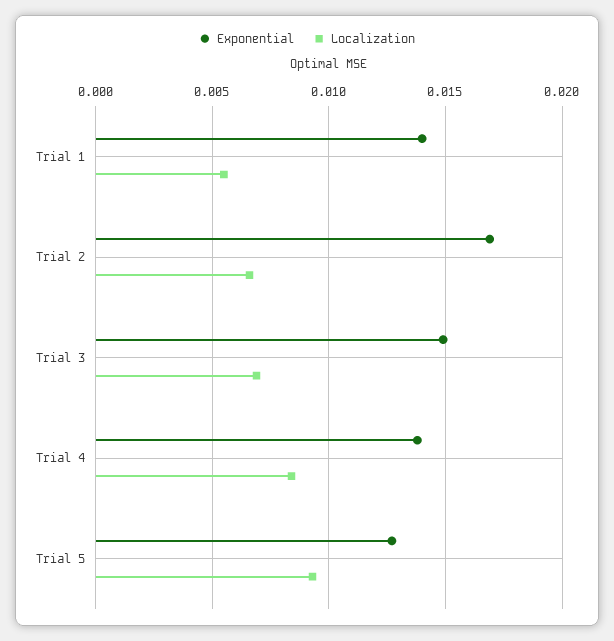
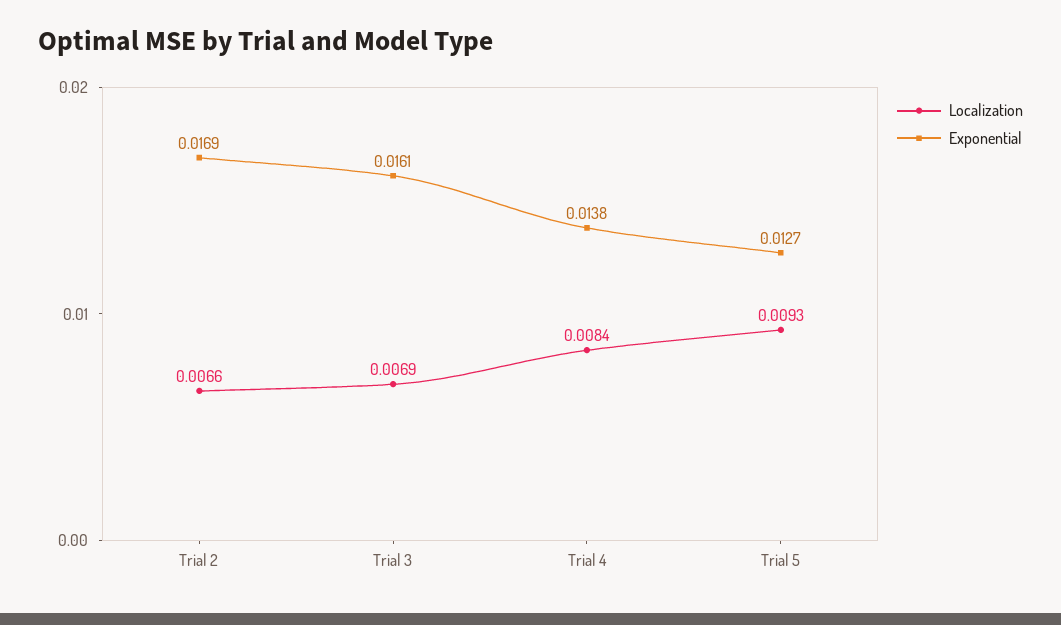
Exponential, Trial 1: 0.014 -> none
Localization, Trial 1: 0.0055 -> none
Exponential, Trial 3: 0.015 -> 0.0161

